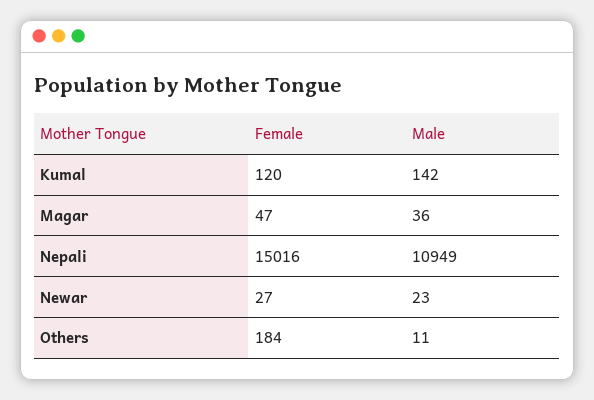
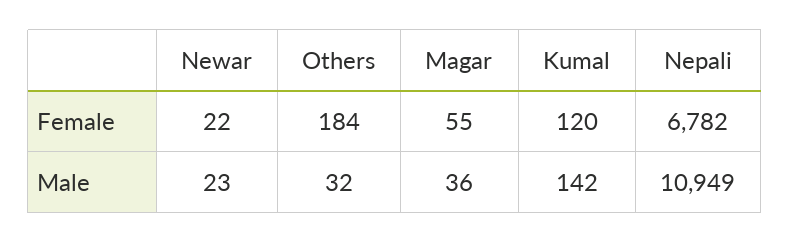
Female, Magar: 47 -> 55
Female, Nepali: 15016 -> 6782
Female, Newar: 27 -> 22
Male, Others: 11 -> 32

